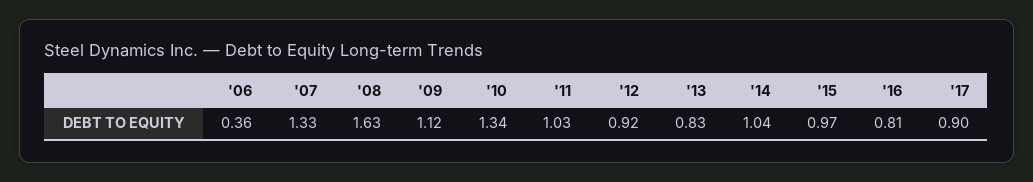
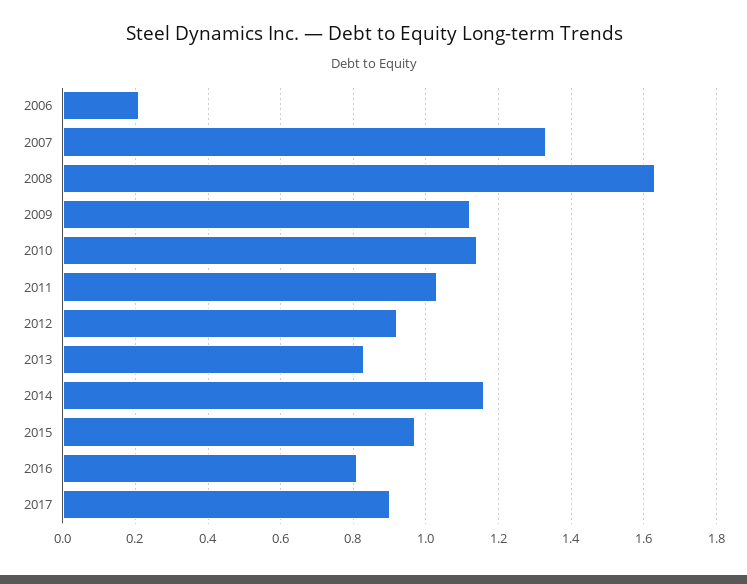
'06: 0.36 -> 0.2
'10: 1.34 -> 1.15
'14: 1.04 -> 1.15

